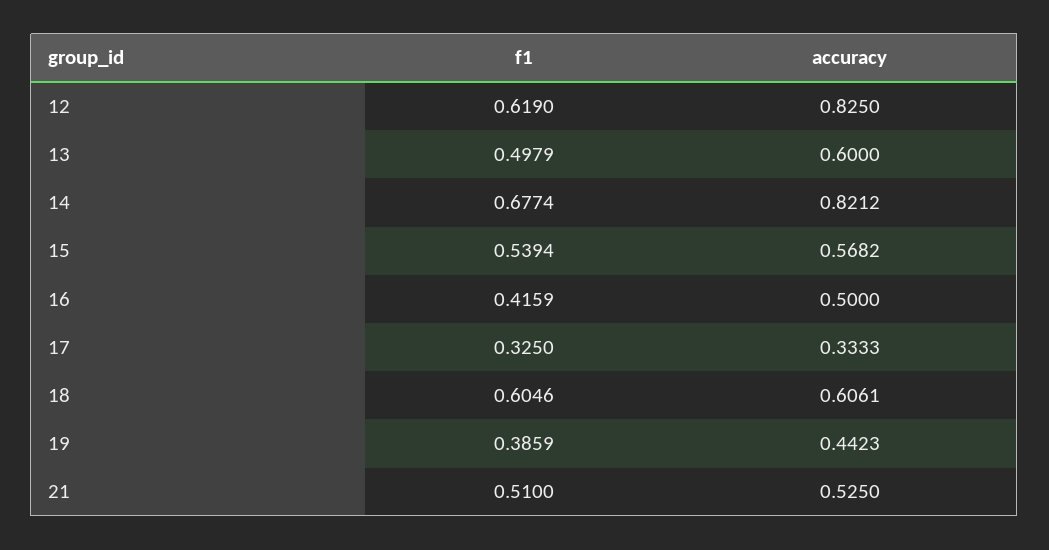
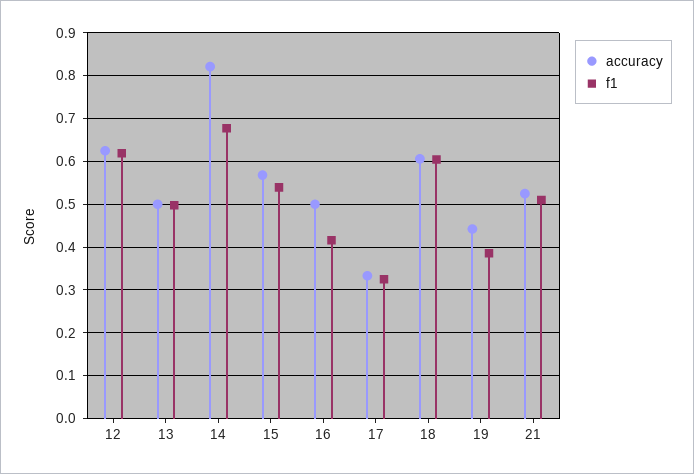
accuracy, 12: 0.825 -> 0.62
accuracy, 13: 0.6 -> 0.5

